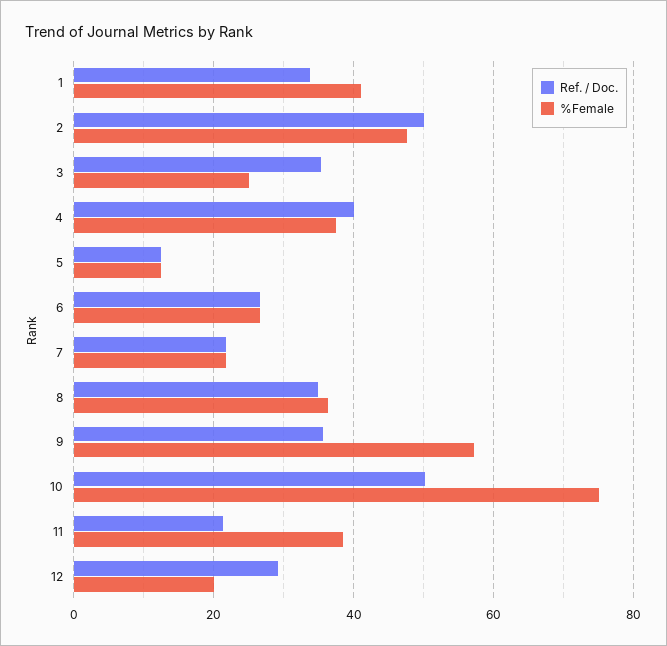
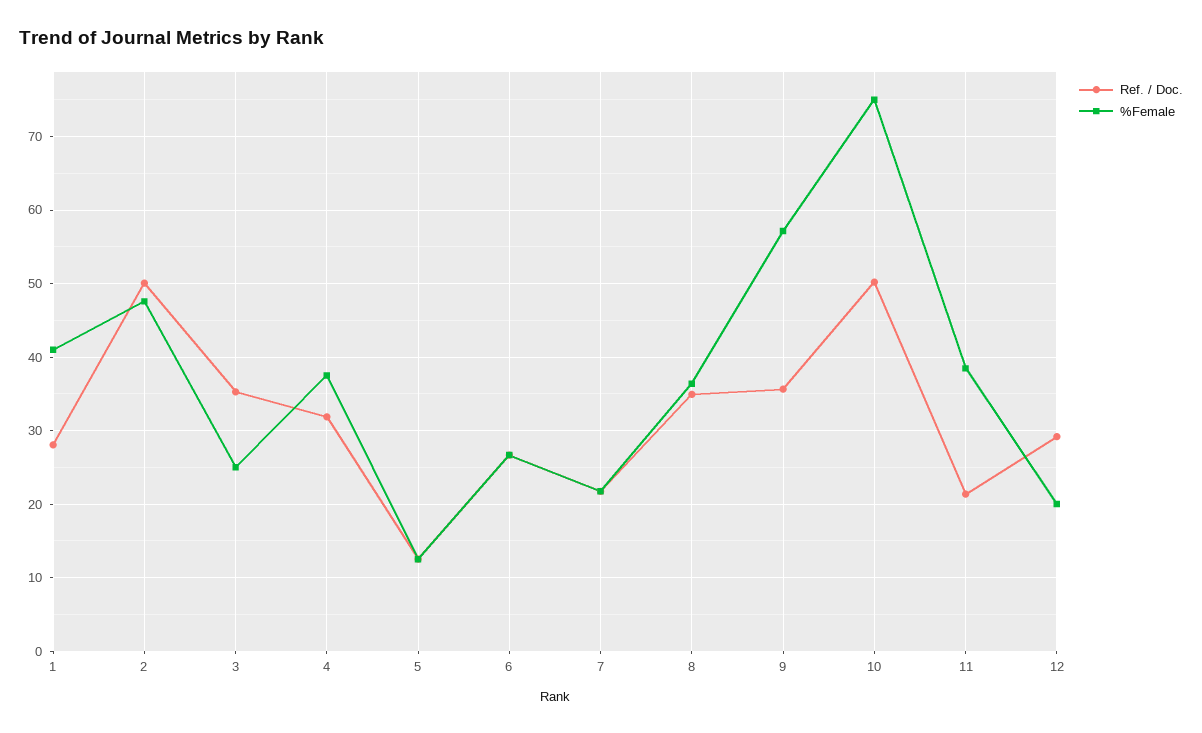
Ref. / Doc., 1: 34 -> 28
Ref. / Doc., 4: 40 -> 32

